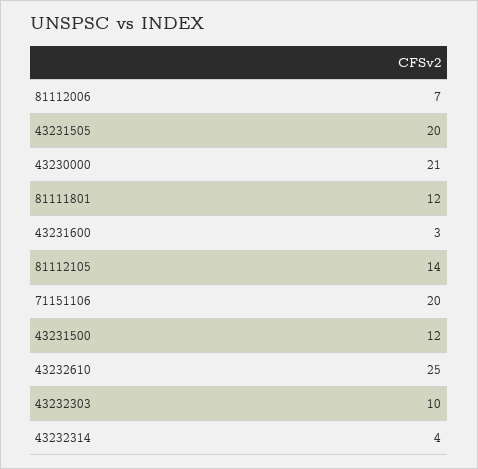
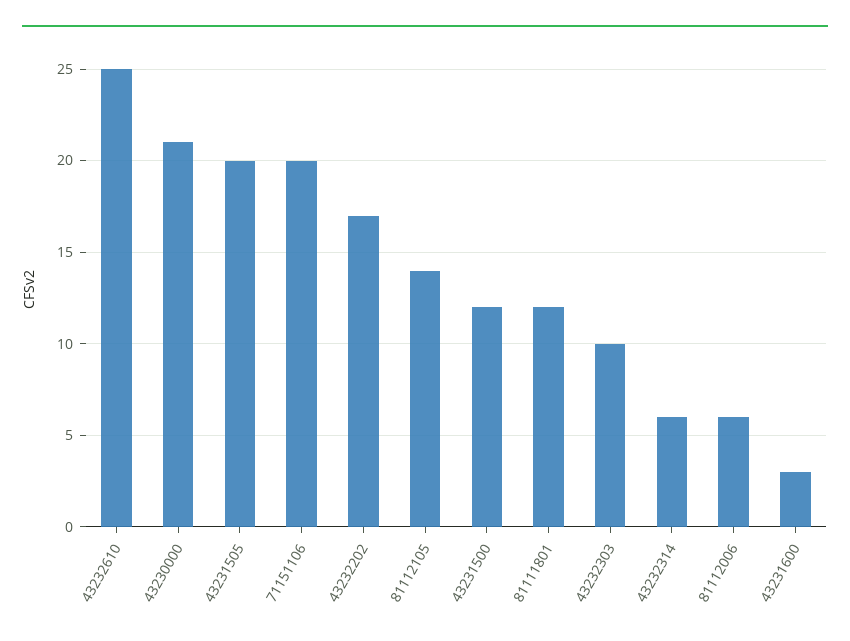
81112006: 7 -> 6
43232314: 4 -> 6
43232202: none -> 17

